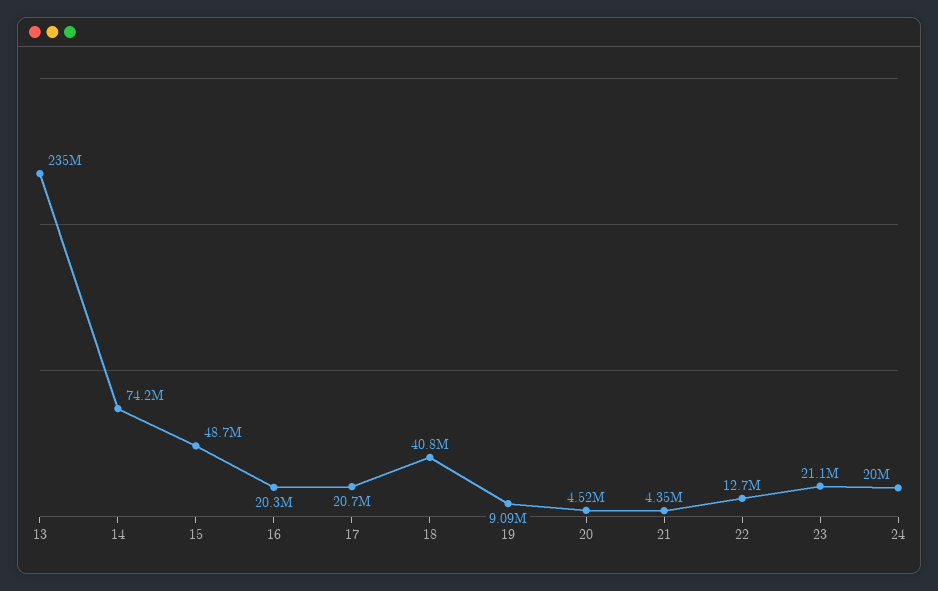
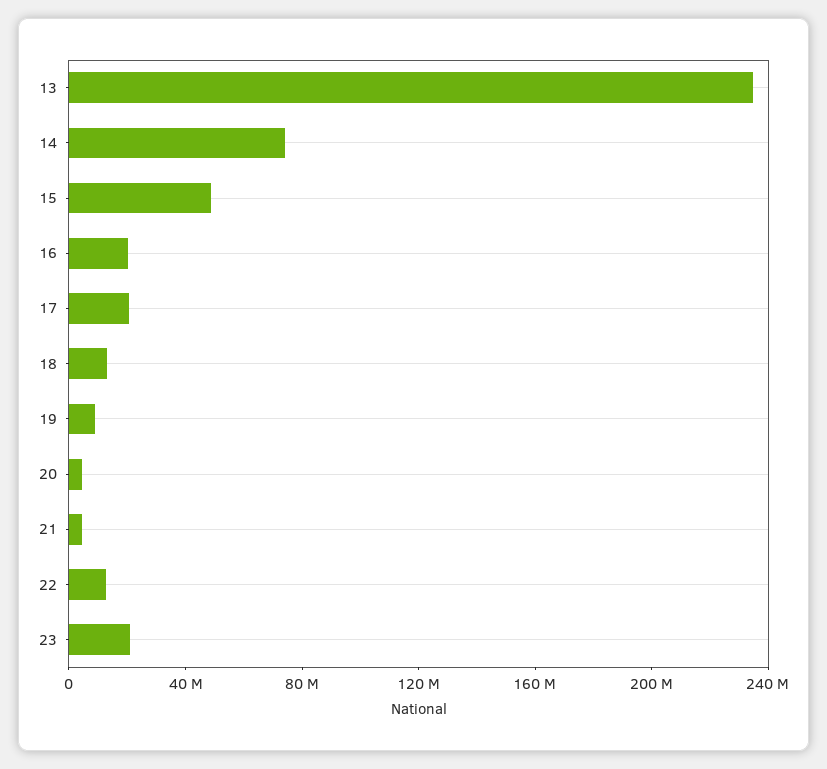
18: 40800000 -> 10000000
24: 20000000 -> none

